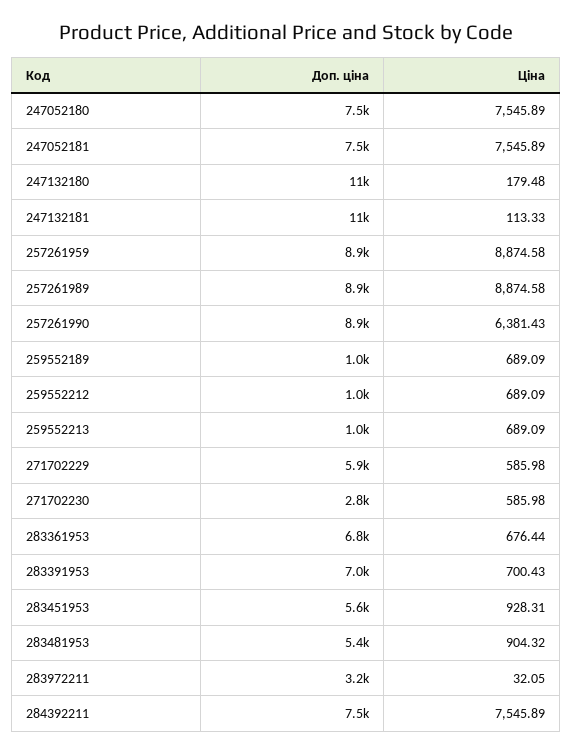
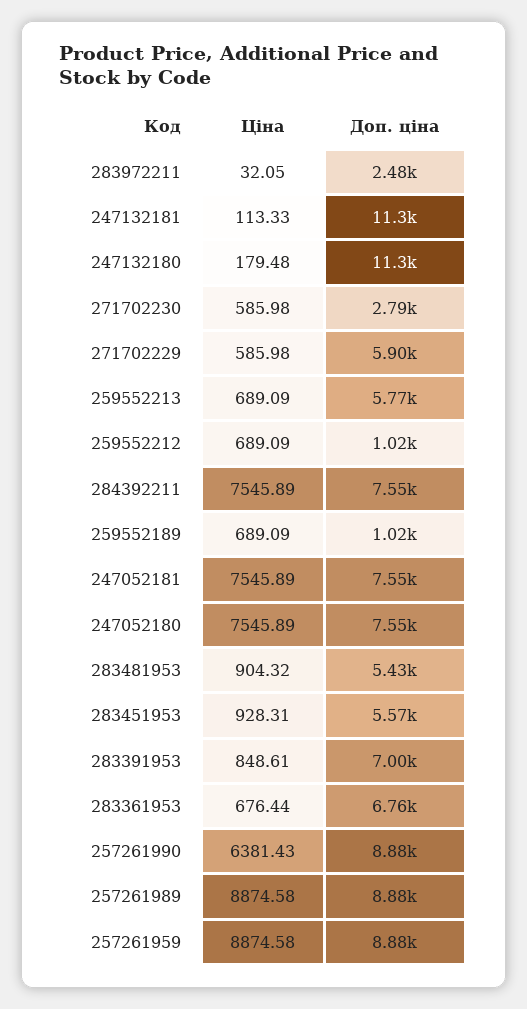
Доп. ціна, 259552213: 1000 -> 5770
Ціна, 283391953: 700.43 -> 848.61
Доп. ціна, 283972211: 3200 -> 2480

